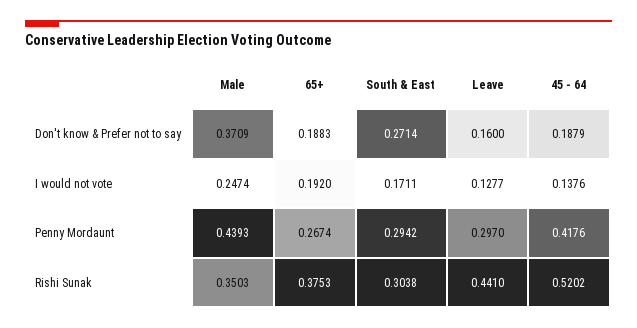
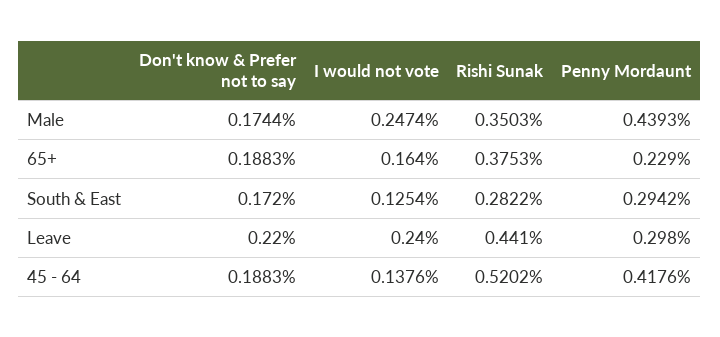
Male, Don't know & Prefer not to say: 0.3709 -> 0.1744
South & East, Don't know & Prefer not to say: 0.2714 -> 0.172
Leave, Don't know & Prefer not to say: 0.16 -> 0.22
45 - 64, Don't know & Prefer not to say: 0.1879 -> 0.1883
65+, I would not vote: 0.192 -> 0.164
South & East, I would not vote: 0.1711 -> 0.1254
Leave, I would not vote: 0.1277 -> 0.24
65+, Penny Mordaunt: 0.2674 -> 0.229
Leave, Penny Mordaunt: 0.297 -> 0.298
South & East, Rishi Sunak: 0.3038 -> 0.2822

